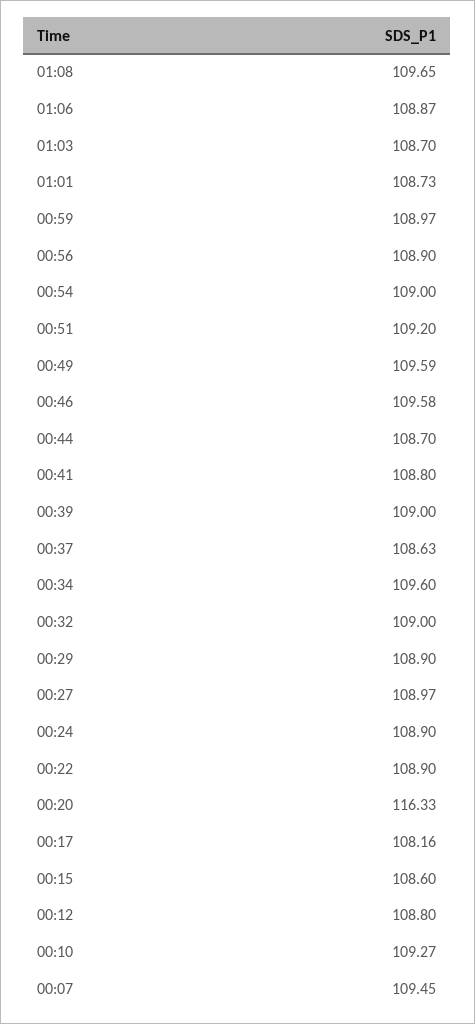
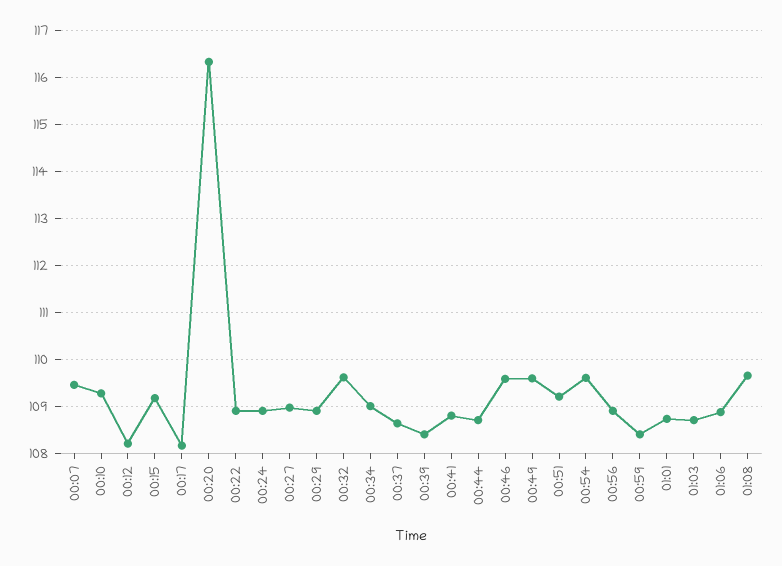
00:59: 108.97 -> 108.4
00:54: 109 -> 109.6
00:39: 109 -> 108.4
00:34: 109.6 -> 109
00:32: 109 -> 109.6
00:15: 108.6 -> 109.2
00:12: 108.8 -> 108.2

